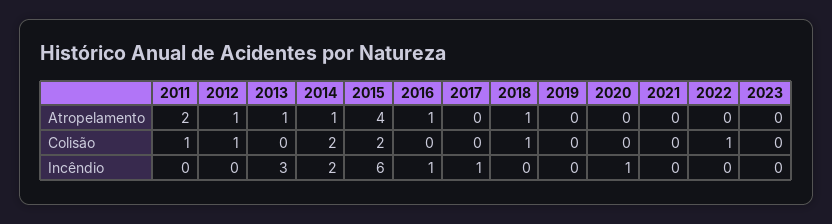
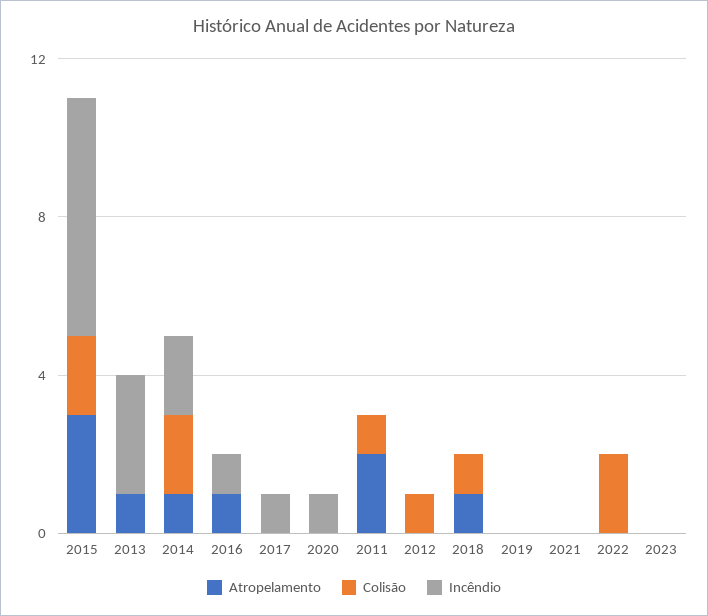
Atropelamento, 2012: 1 -> 0
Atropelamento, 2015: 4 -> 3
Colisão, 2022: 1 -> 2

